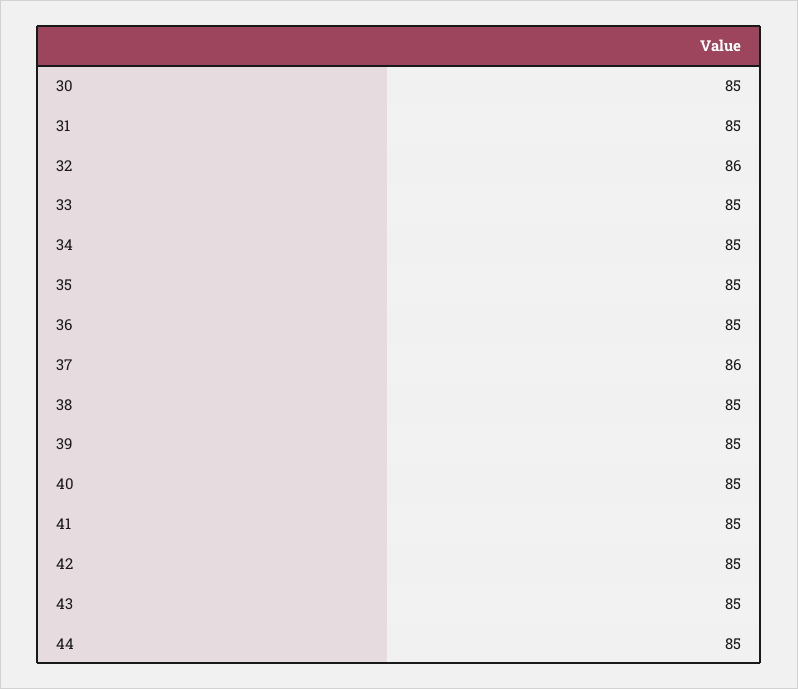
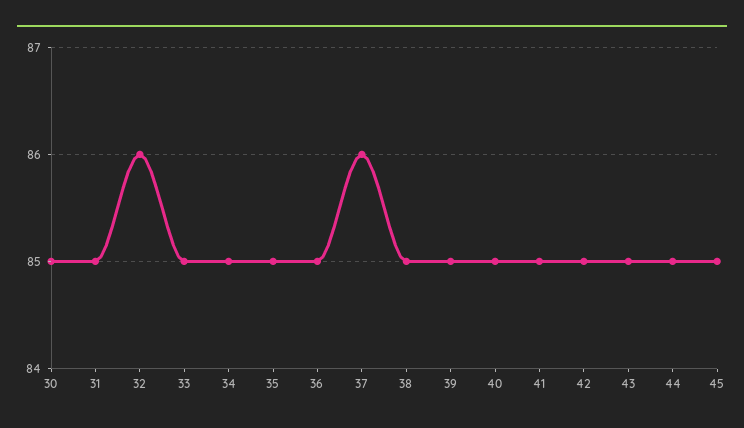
45: none -> 85

